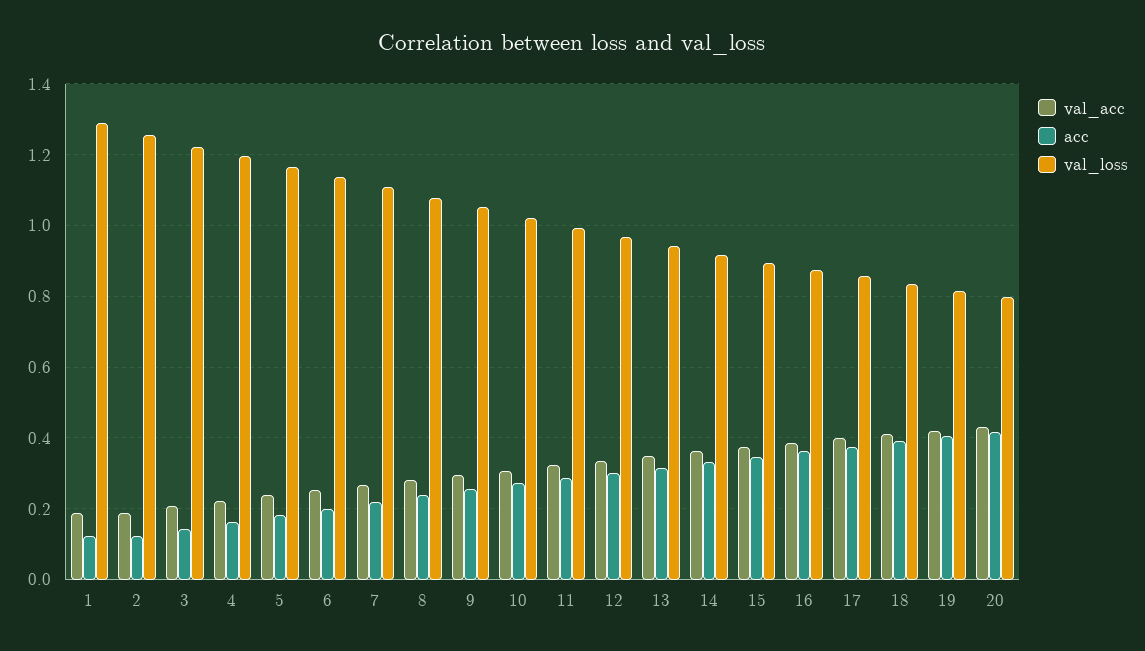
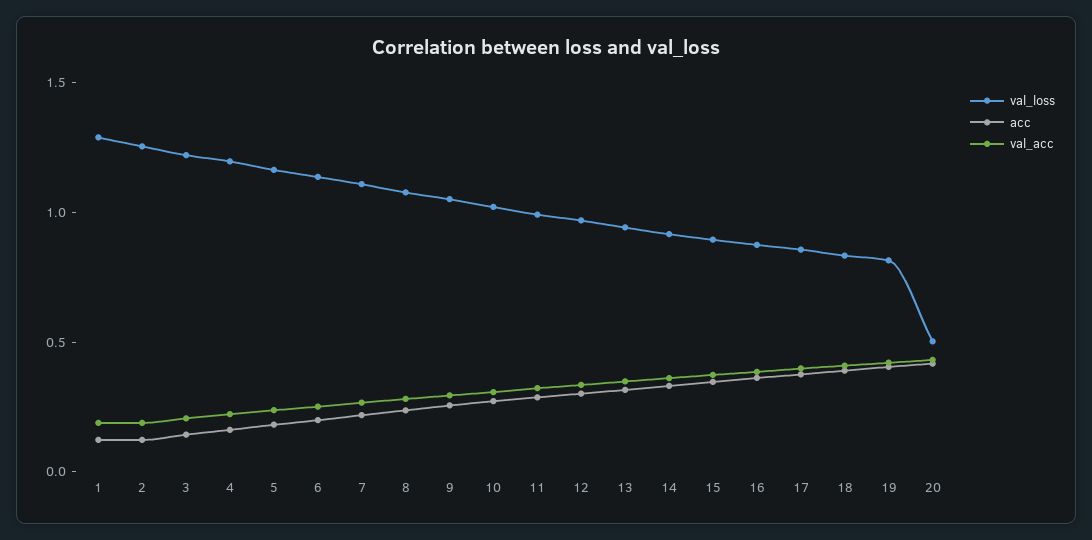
val_loss, 20: 0.8 -> 0.5

